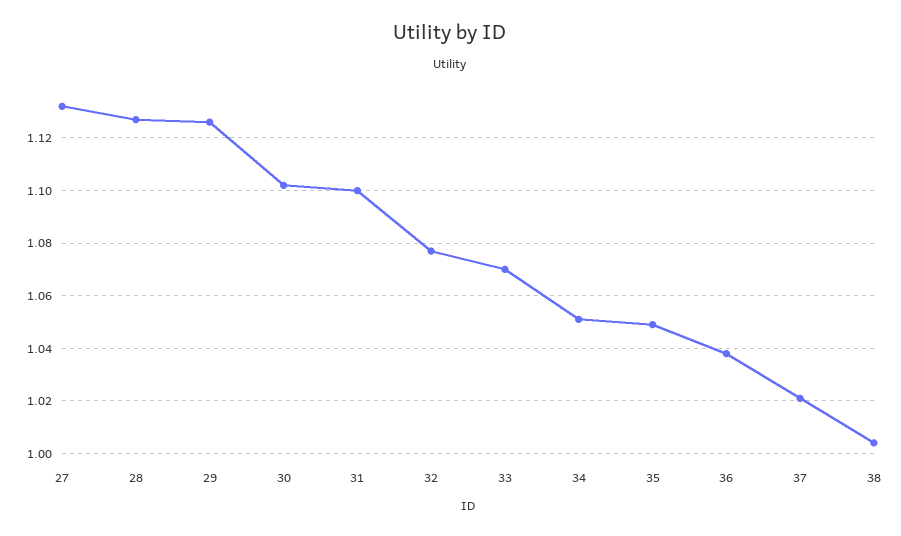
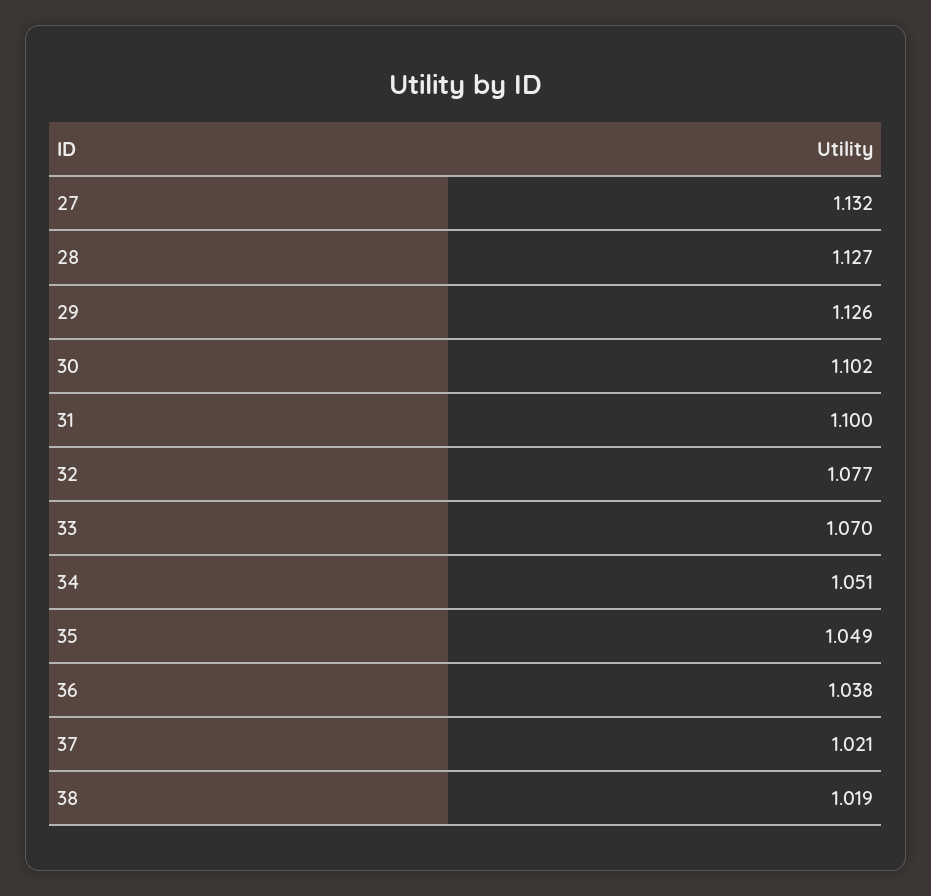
38: 1.005 -> 1.019

